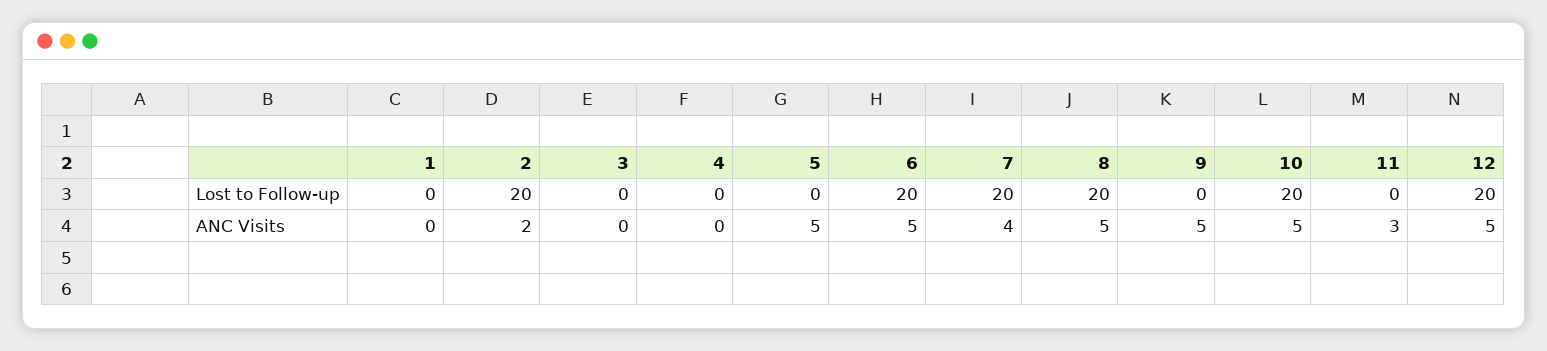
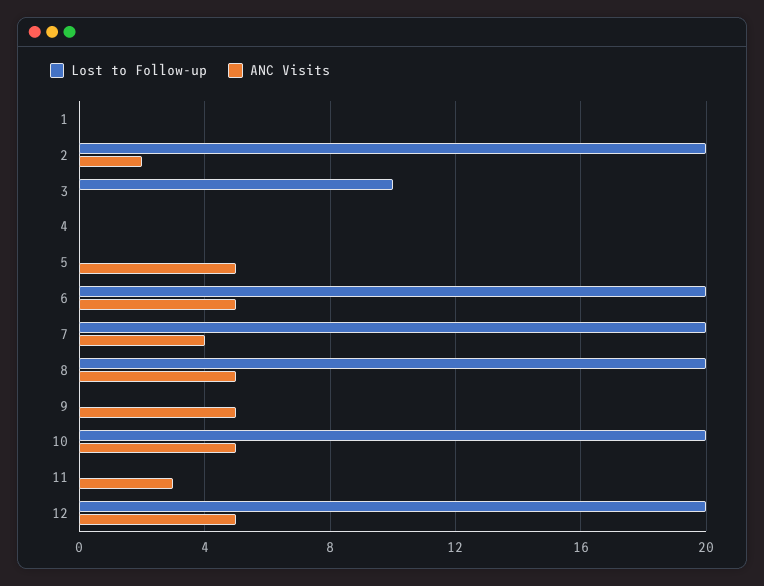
Lost to Follow-up, 3: 0 -> 10

